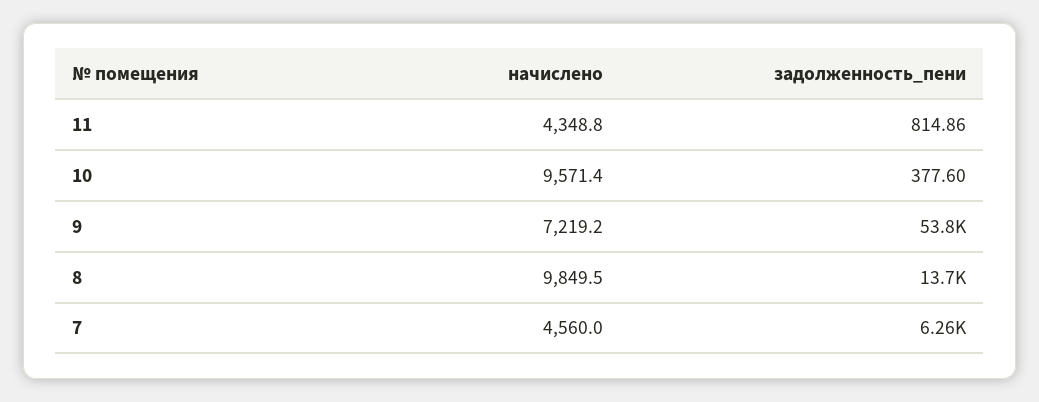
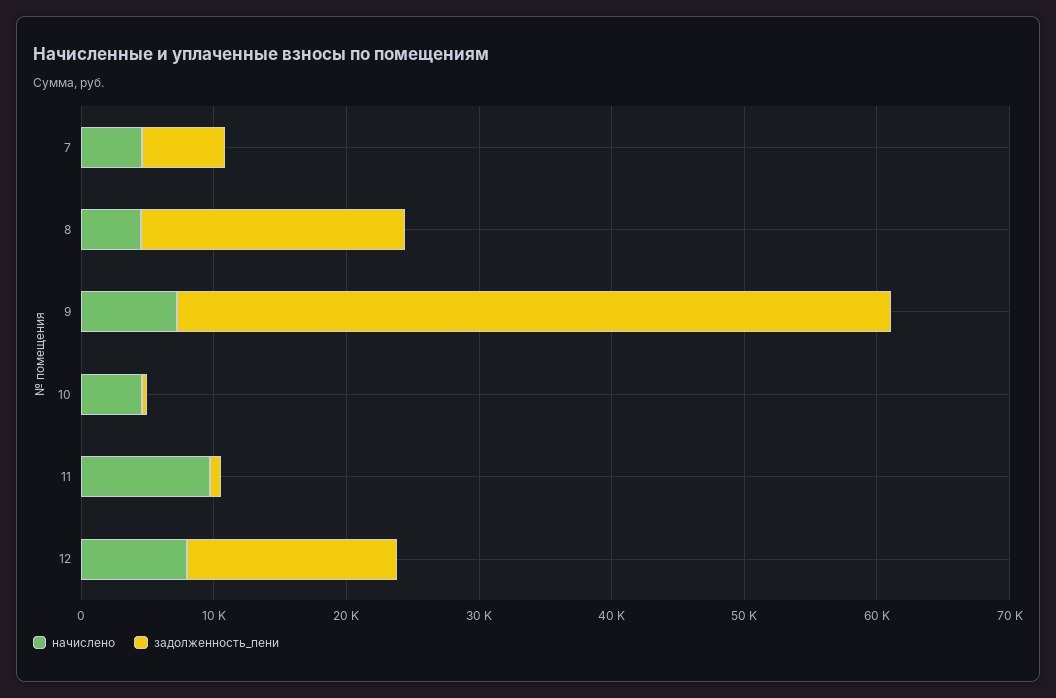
начислено, 11: 4348.8 -> 10000
начислено, 10: 9571.4 -> 4000
начислено, 8: 9849.5 -> 4000
задолженность_пени, 8: 13700 -> 20000
начислено, 12: none -> 8000
задолженность_пени, 12: none -> 16000

